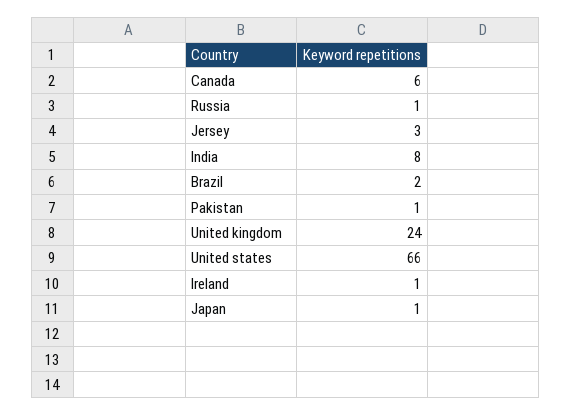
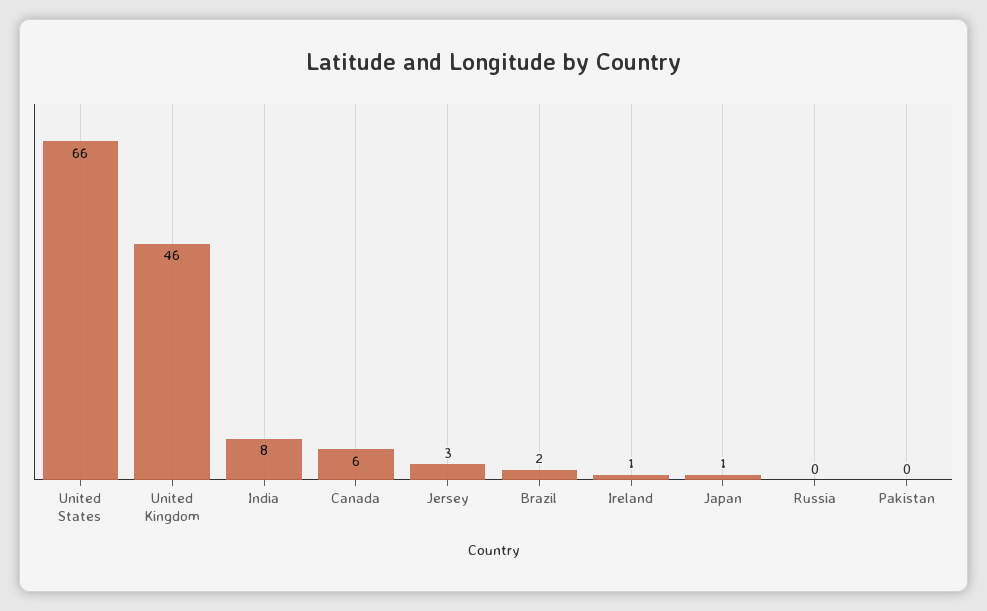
Russia: 1 -> 0
Pakistan: 1 -> 0
United kingdom: 24 -> 46

